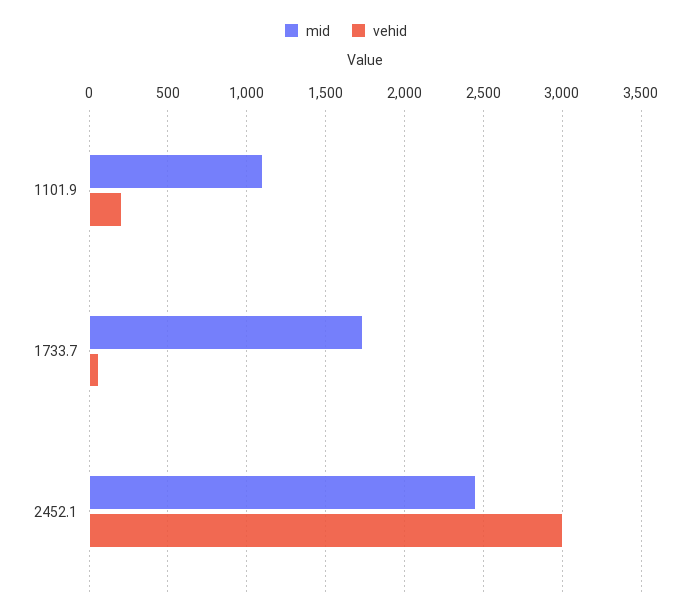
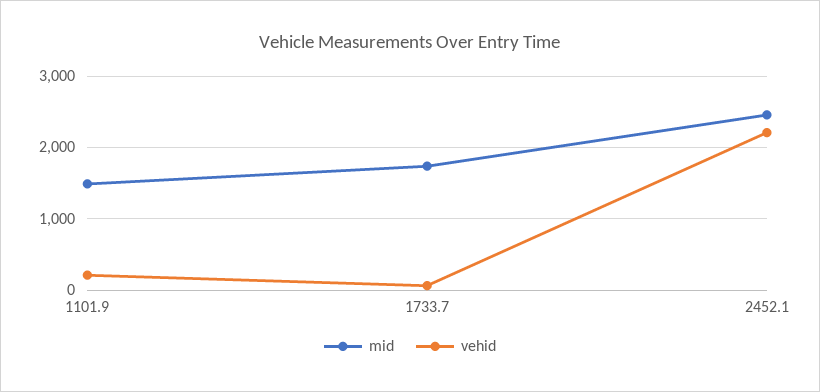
mid, 1101.9: 1100 -> 1500
vehid, 2452.1: 3000 -> 2200

